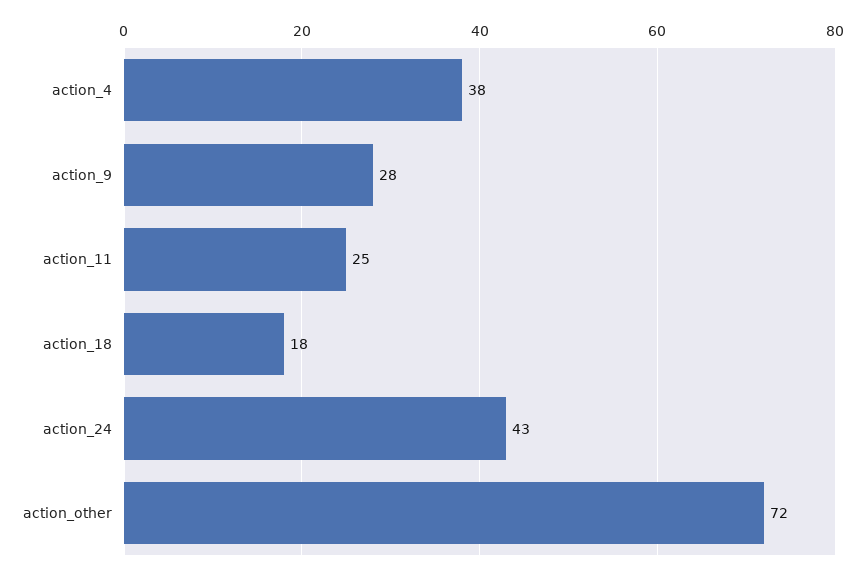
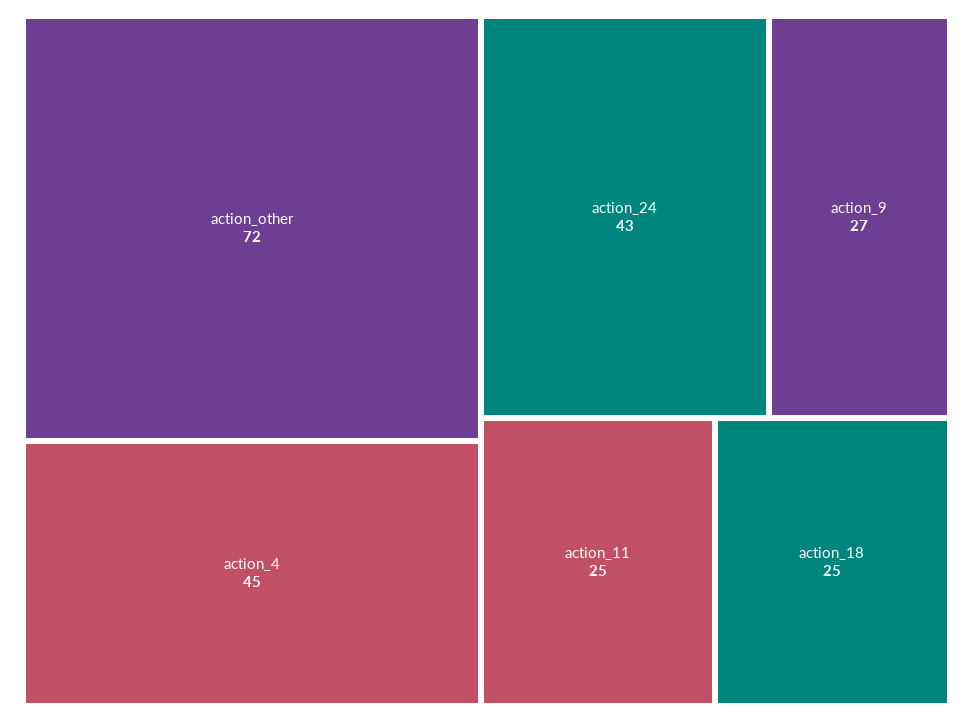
action_4: 38 -> 45
action_9: 28 -> 27
action_18: 18 -> 25

